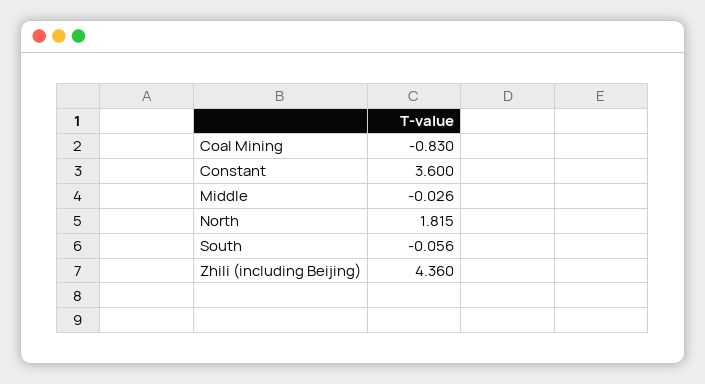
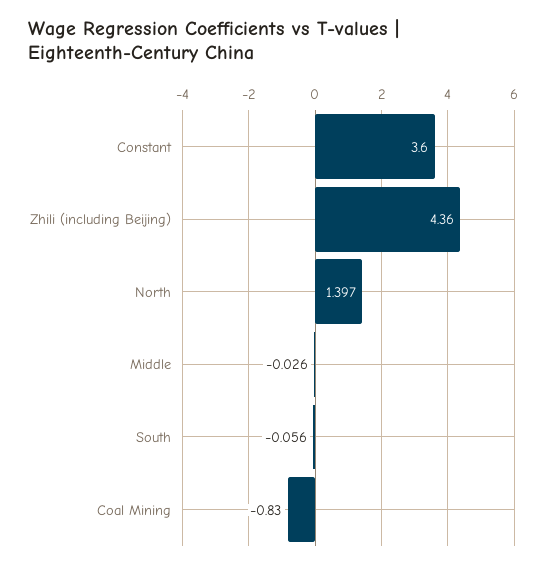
North: 1.815 -> 1.397

